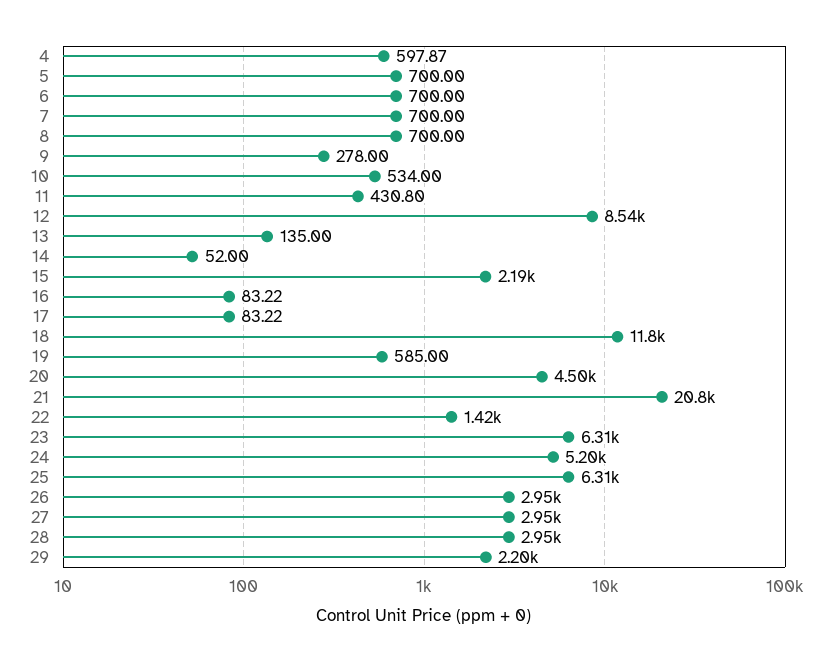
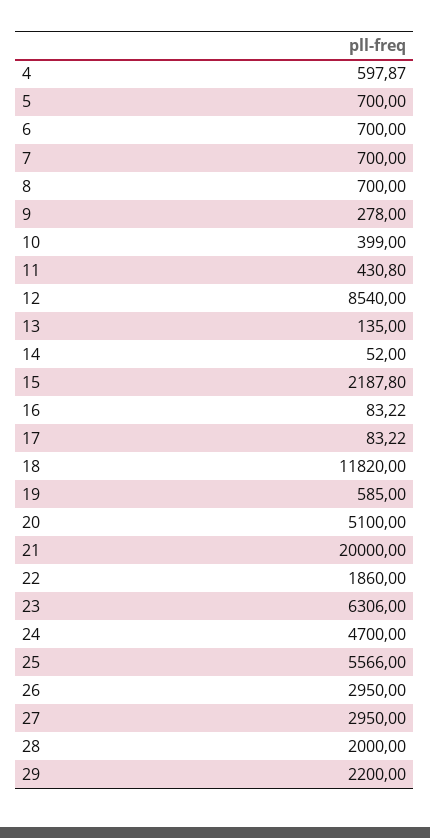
10: 534 -> 399
20: 4500 -> 5100
21: 20800 -> 20000
22: 1420 -> 1860
24: 5200 -> 4700
25: 6310 -> 5566
28: 2950 -> 2000

